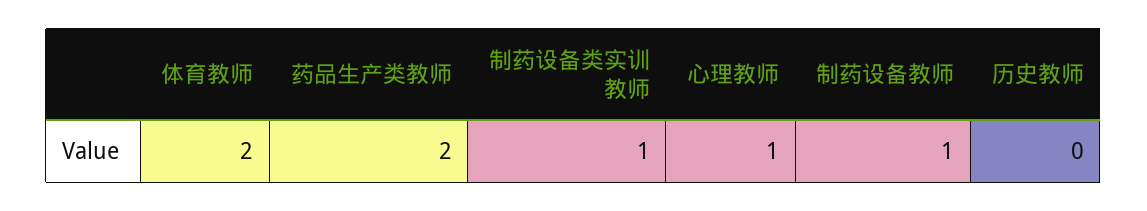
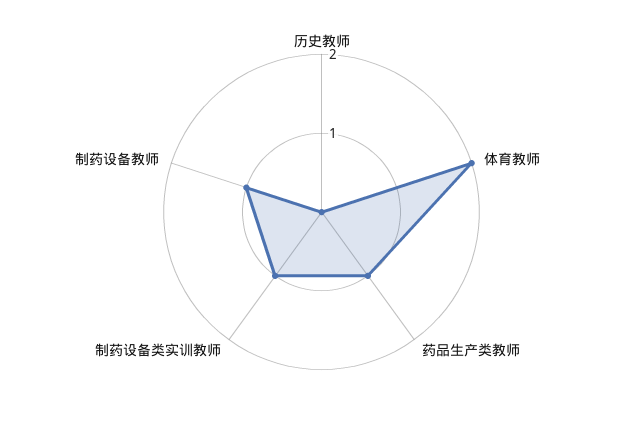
药品生产类教师: 2 -> 1
心理教师: 1 -> none

